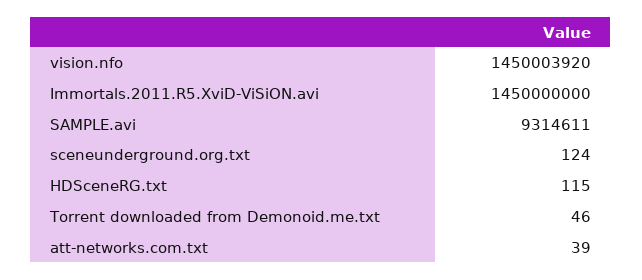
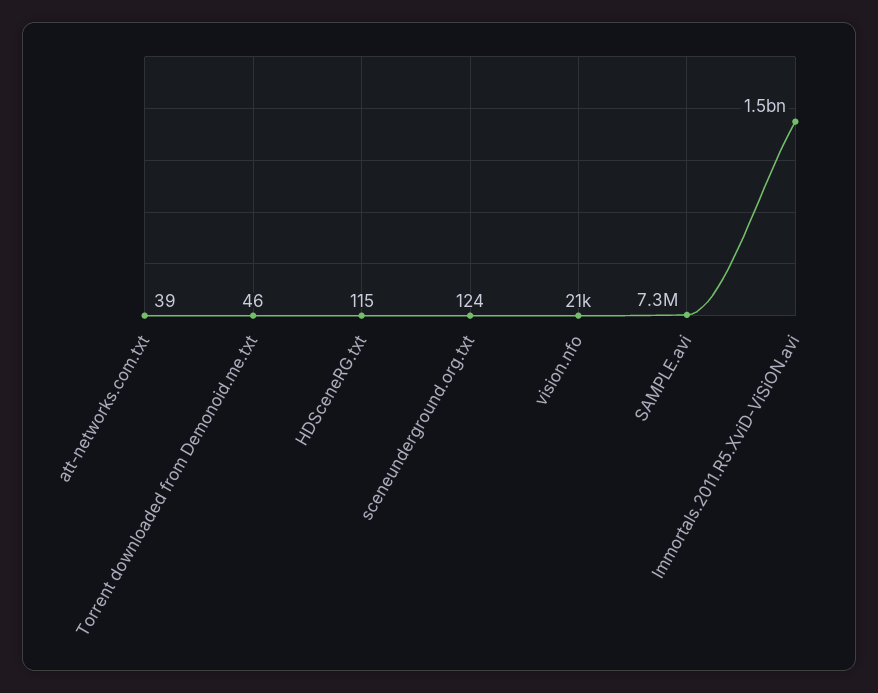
vision.nfo: 1450003920 -> 21000
SAMPLE.avi: 9314611 -> 7300000

